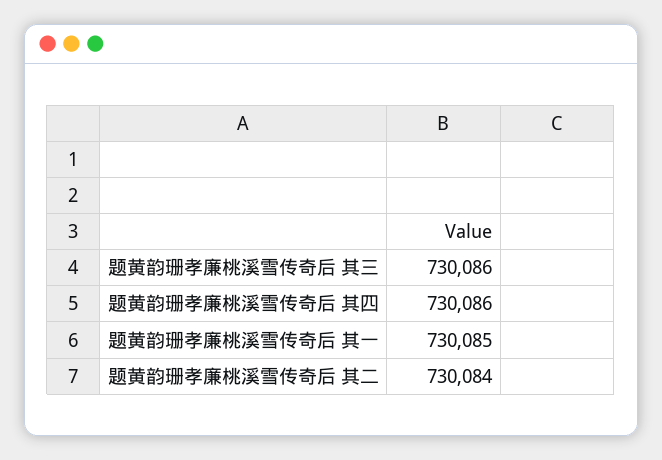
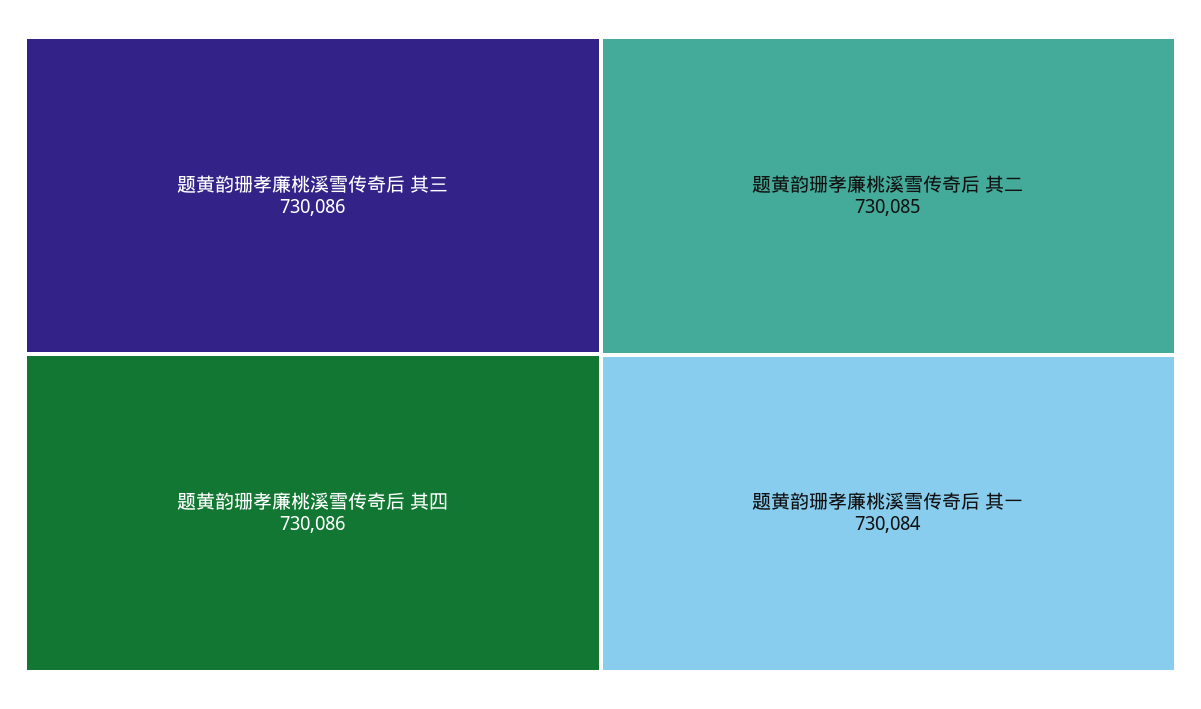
题黄韵珊孝廉桃溪雪传奇后 其一: 730085 -> 730084
题黄韵珊孝廉桃溪雪传奇后 其二: 730084 -> 730085

